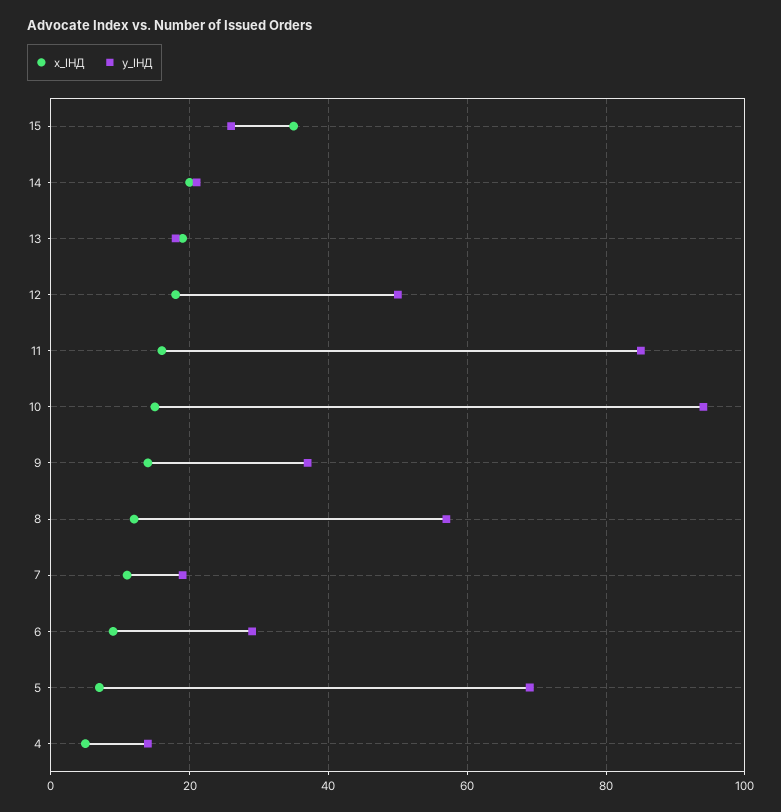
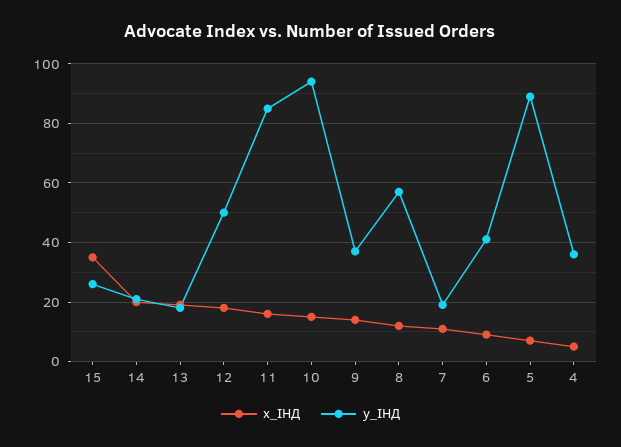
y_ІНД, 6: 30 -> 40
y_ІНД, 5: 70 -> 90
y_ІНД, 4: 15 -> 35

